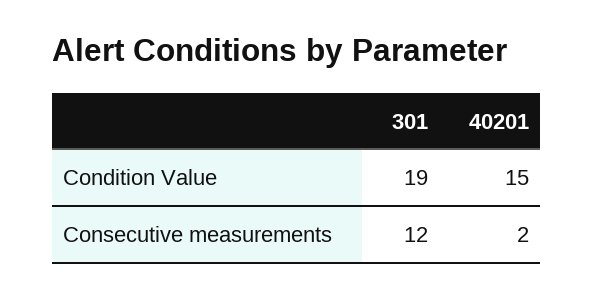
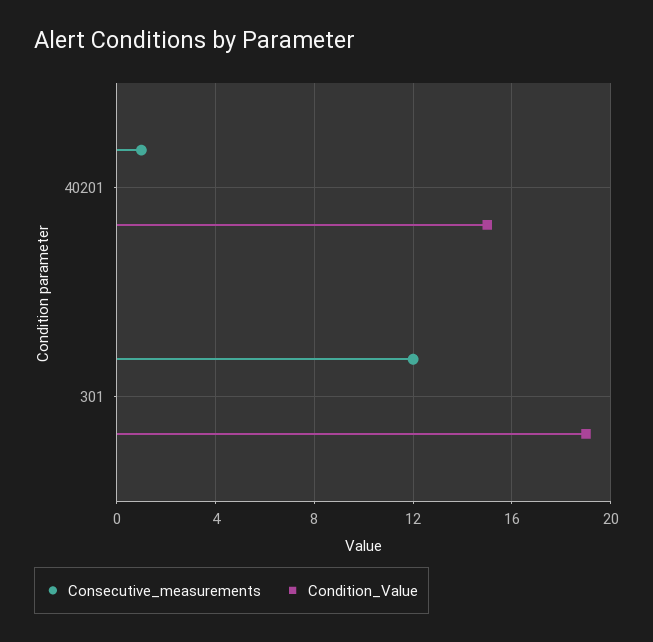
Consecutive measurements, 40201: 2 -> 1

